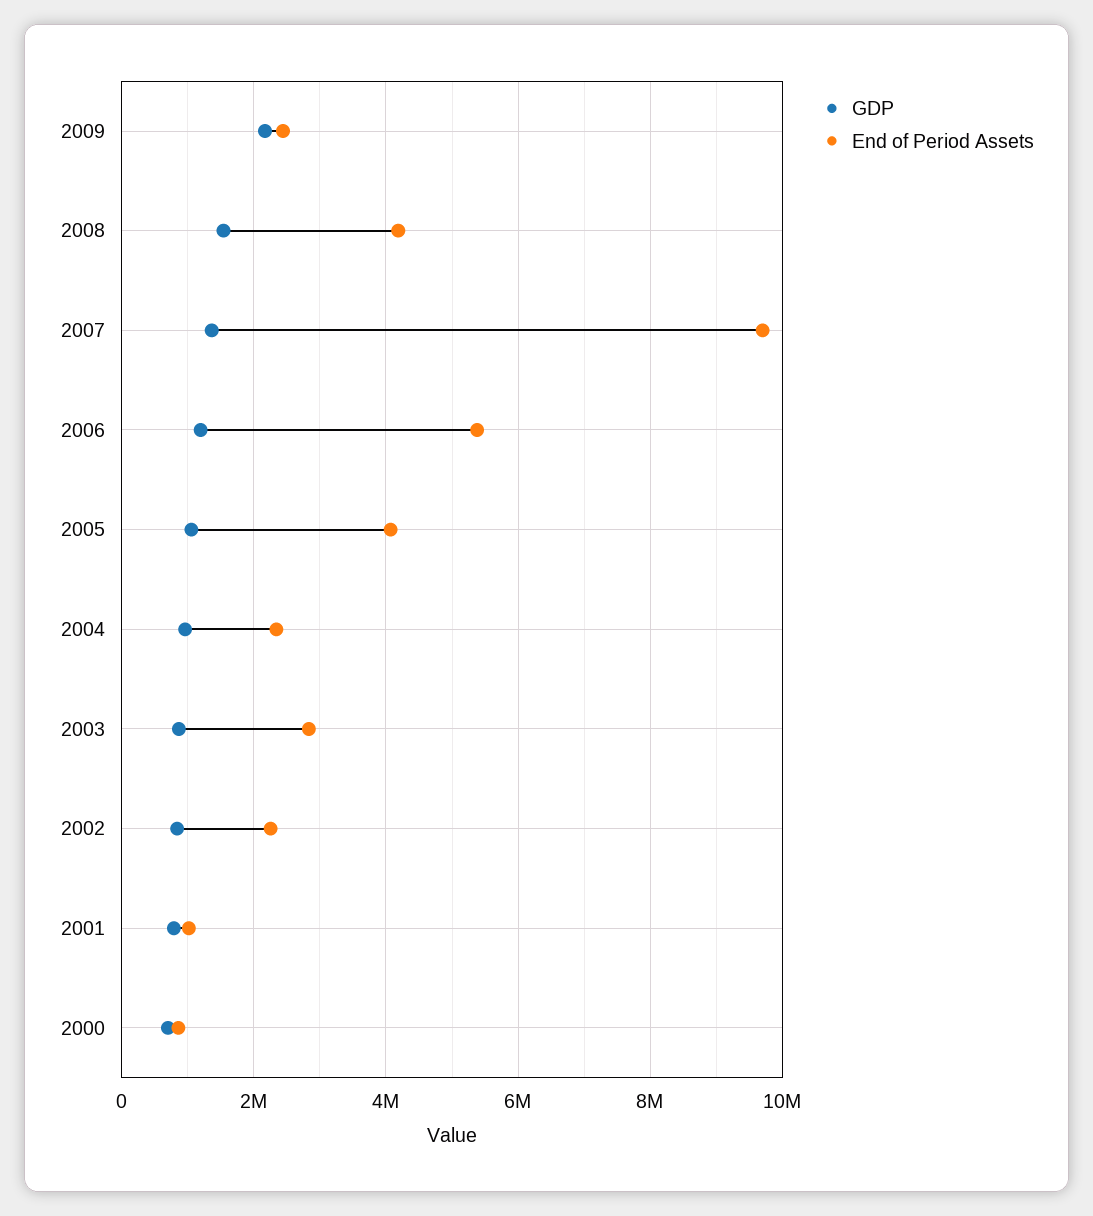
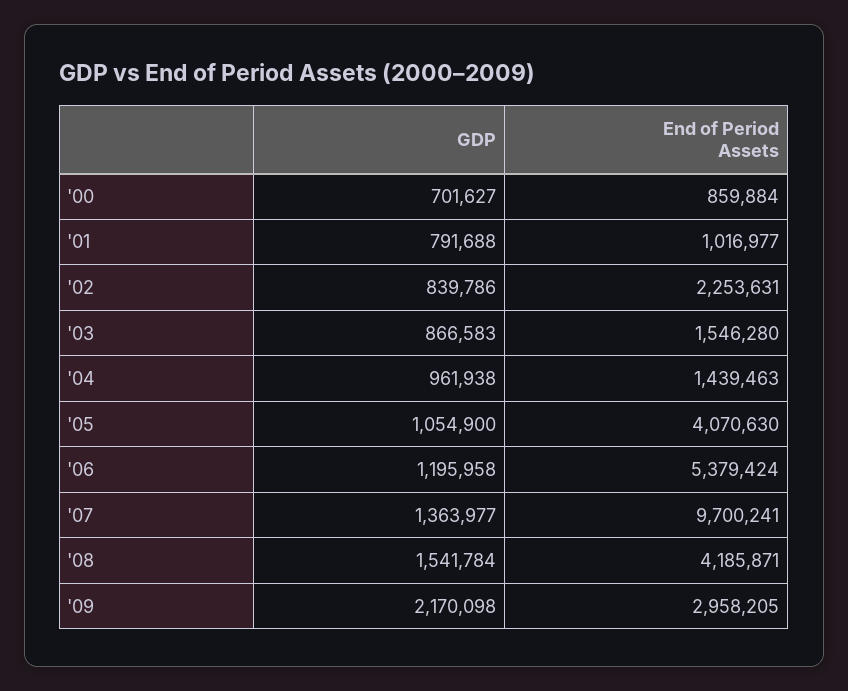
End of Period Assets, 2009: 2400000 -> 2958205
End of Period Assets, 2004: 2400000 -> 1439463
End of Period Assets, 2003: 2800000 -> 1546280

